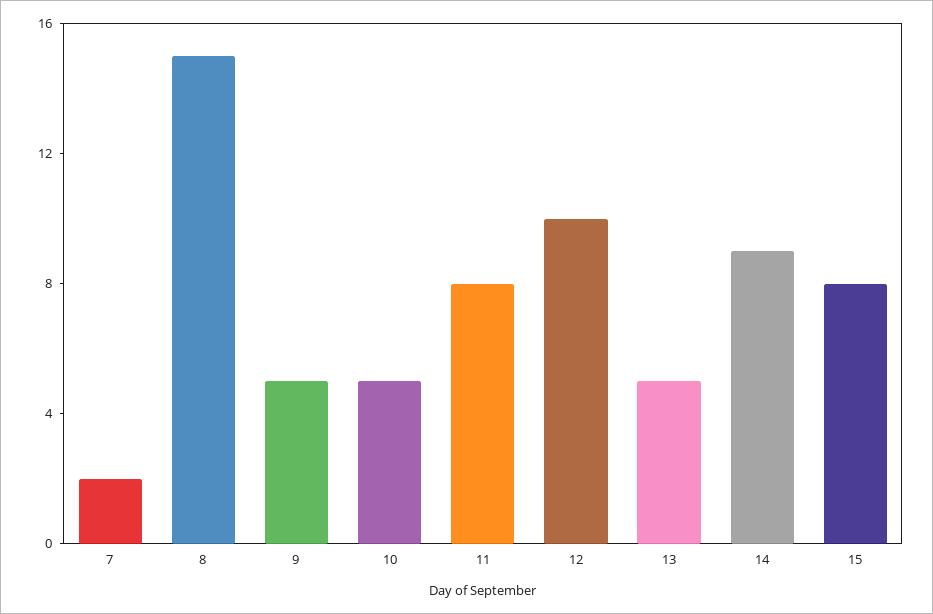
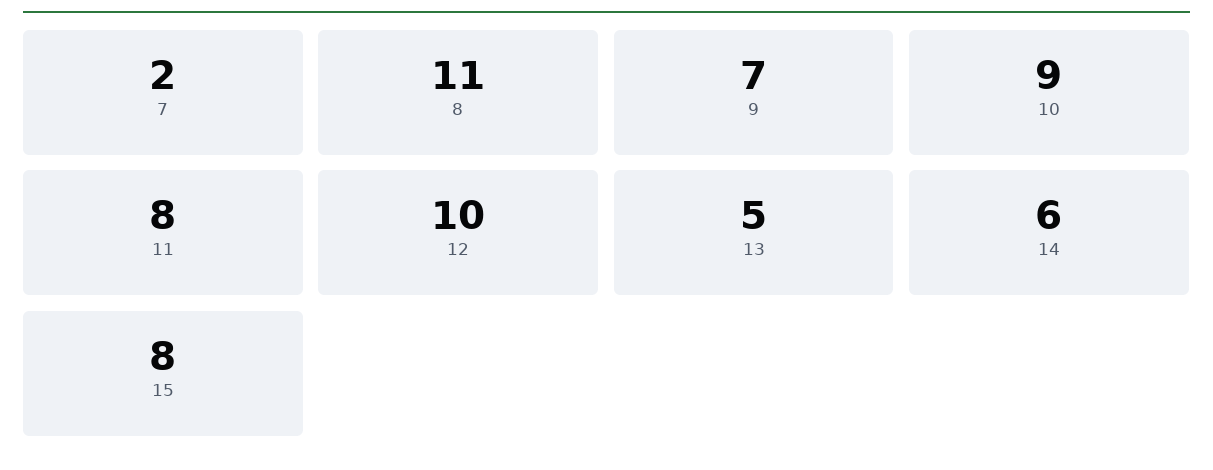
8: 15 -> 11
9: 5 -> 7
10: 5 -> 9
14: 9 -> 6

